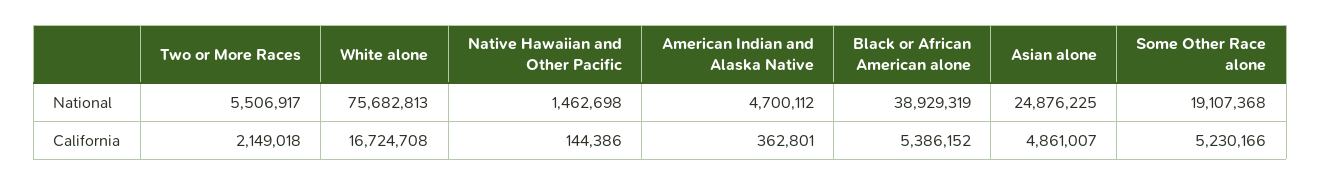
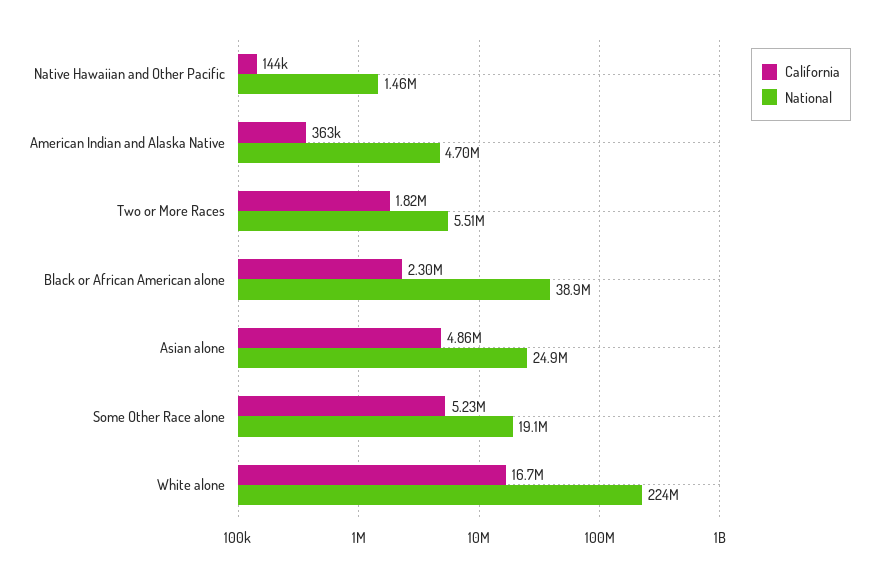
National, White alone: 75682813 -> 224000000
California, Two or More Races: 2149018 -> 1820000
California, Black or African American alone: 5386152 -> 2300000

